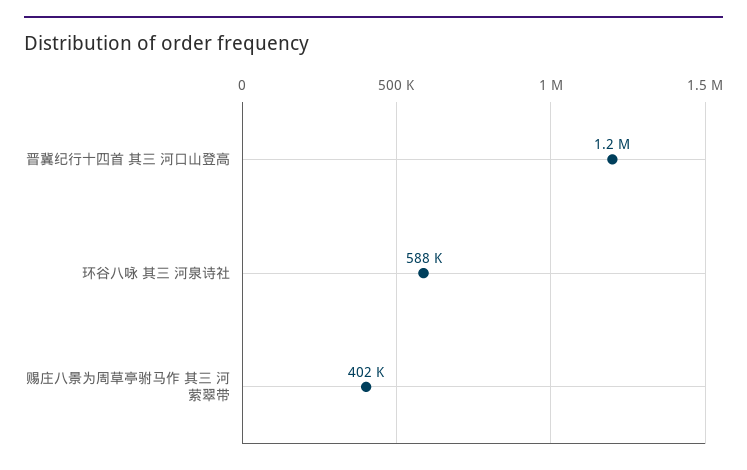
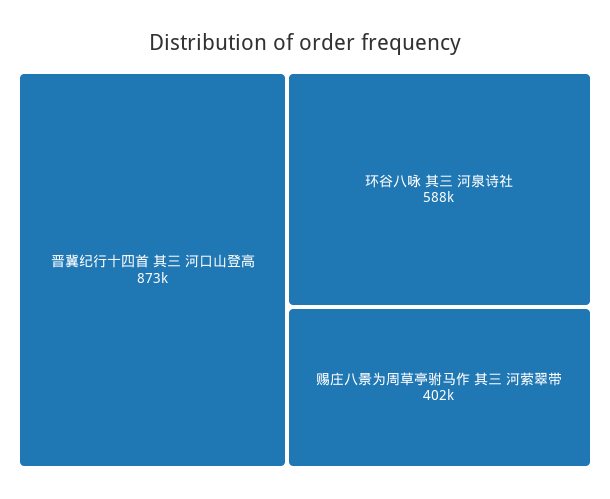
晋冀纪行十四首 其三 河口山登高: 1200000 -> 873000

